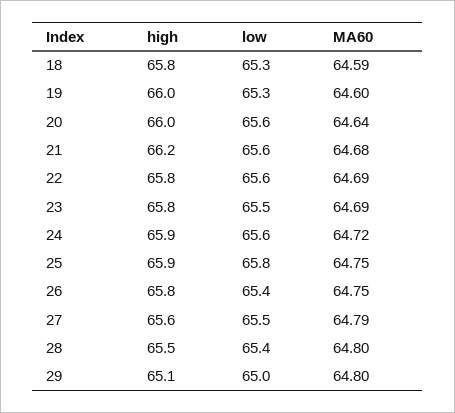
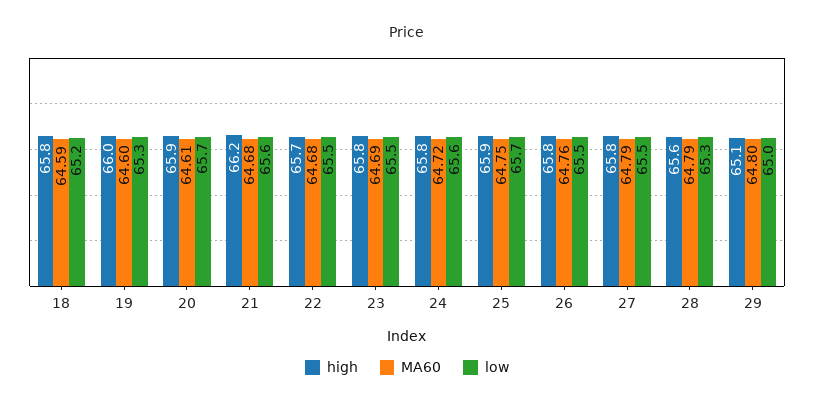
low, 18: 65.3 -> 65.2
high, 20: 66 -> 65.9
low, 20: 65.6 -> 65.7
MA60, 20: 64.64 -> 64.61
high, 22: 65.8 -> 65.7
low, 22: 65.6 -> 65.5
MA60, 22: 64.69 -> 64.68
high, 24: 65.9 -> 65.8
low, 25: 65.8 -> 65.7
low, 26: 65.4 -> 65.5
MA60, 26: 64.75 -> 64.76
high, 27: 65.6 -> 65.8
high, 28: 65.5 -> 65.6
low, 28: 65.4 -> 65.3
MA60, 28: 64.8 -> 64.79

